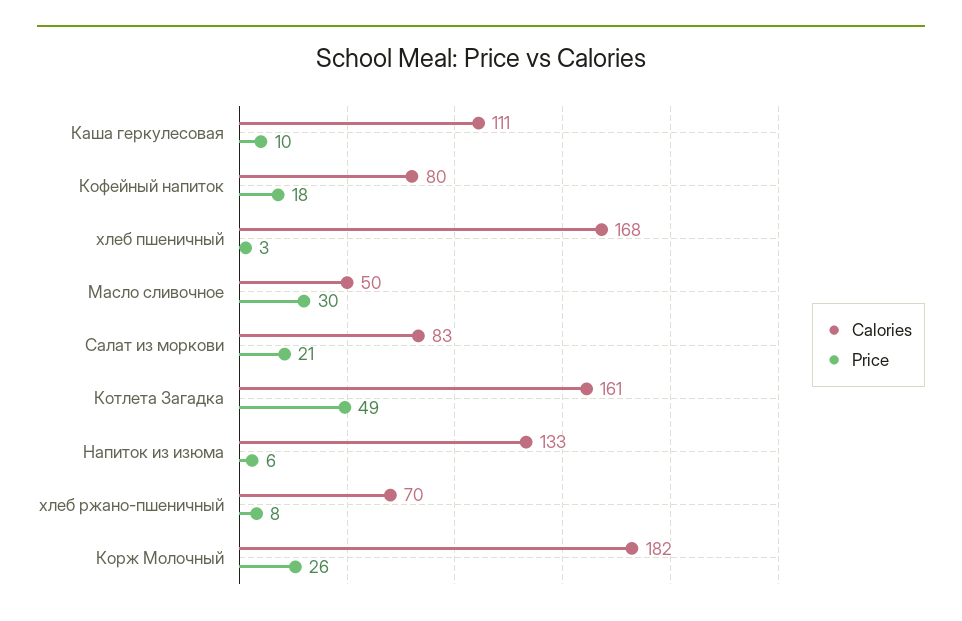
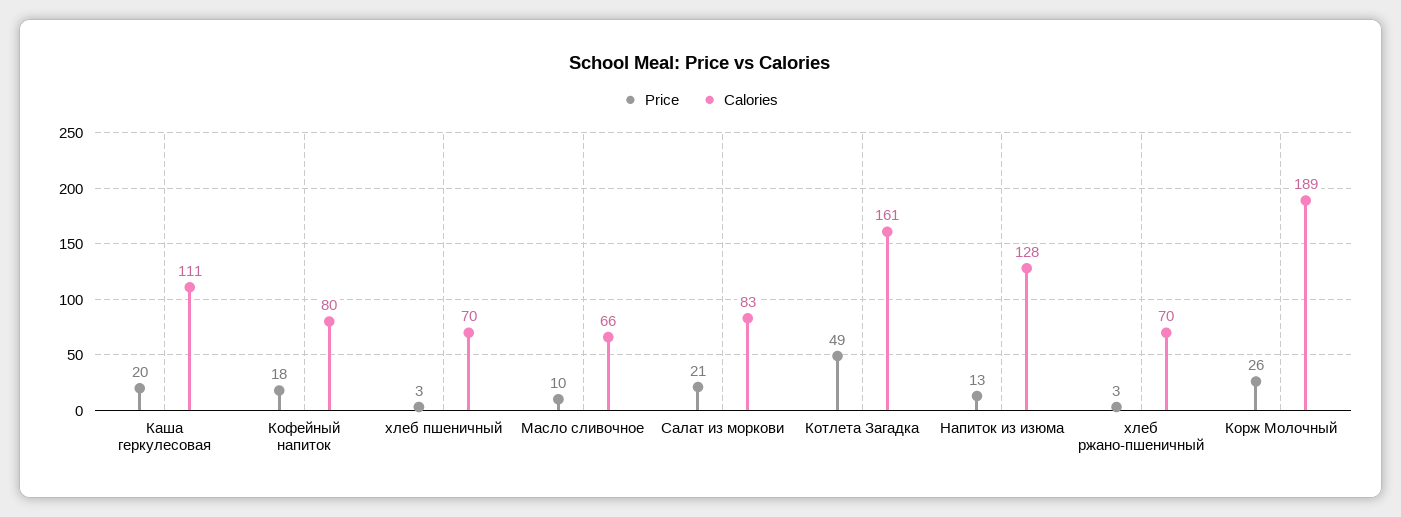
Price, Каша геркулесовая: 10 -> 20
Calories, хлеб пшеничный: 168 -> 70
Calories, Масло сливочное: 50 -> 66
Price, Масло сливочное: 30 -> 10
Calories, Напиток из изюма: 133 -> 128
Price, Напиток из изюма: 6 -> 13
Price, хлеб ржано-пшеничный: 8 -> 3
Calories, Корж Молочный: 182 -> 189

